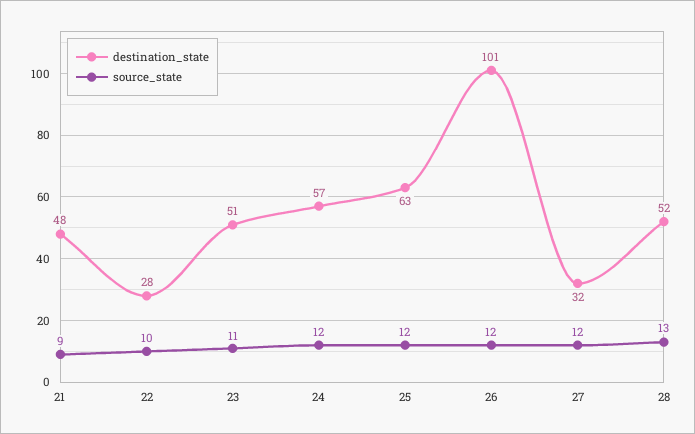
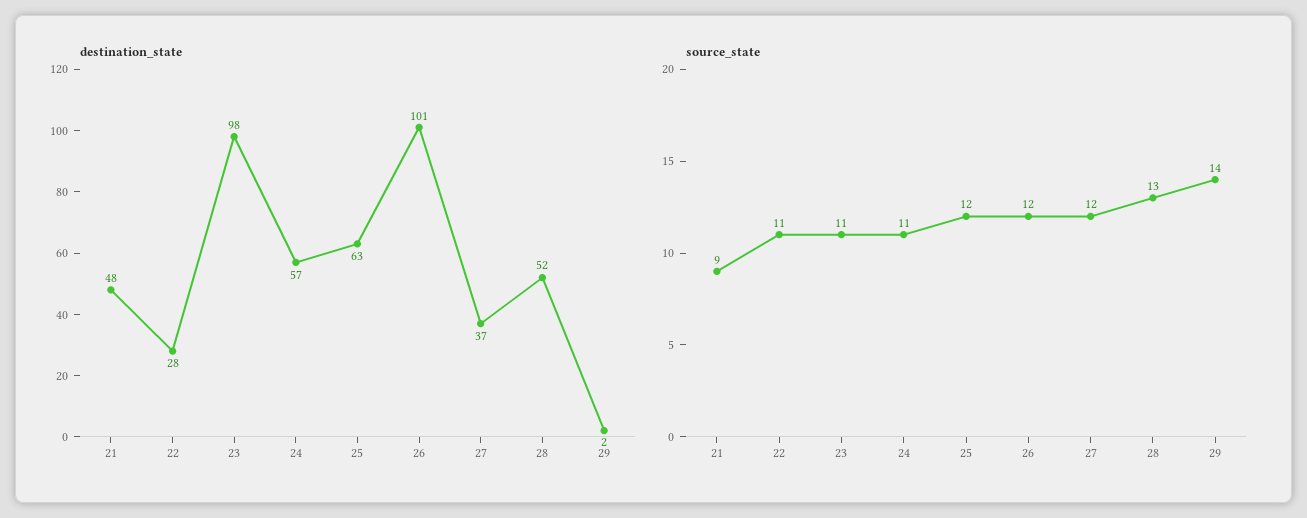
source_state, 22: 10 -> 11
destination_state, 23: 51 -> 98
source_state, 24: 12 -> 11
destination_state, 27: 32 -> 37
destination_state, 29: none -> 2
source_state, 29: none -> 14

